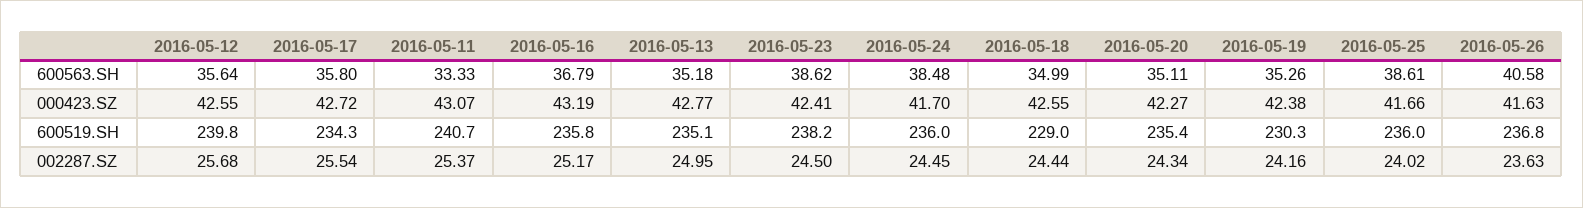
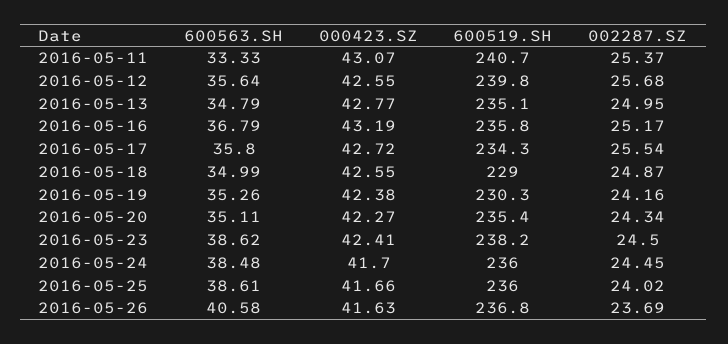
2016-05-13, 600563.SH: 35.18 -> 34.79
2016-05-18, 002287.SZ: 24.44 -> 24.87
2016-05-26, 002287.SZ: 23.63 -> 23.69

